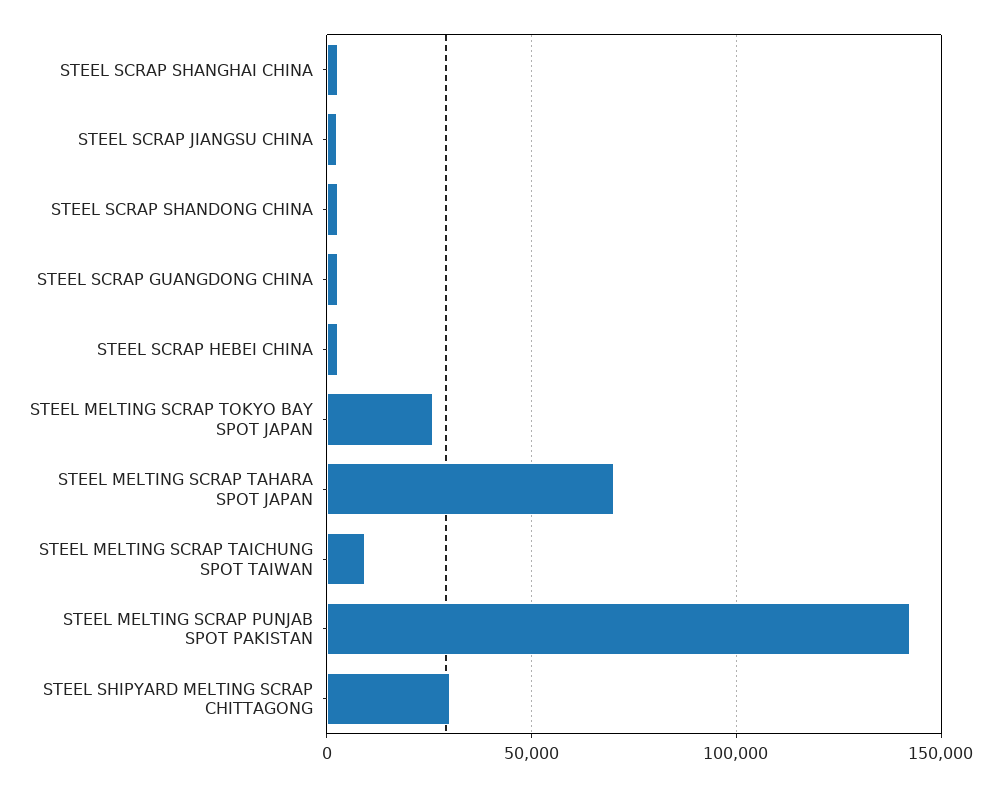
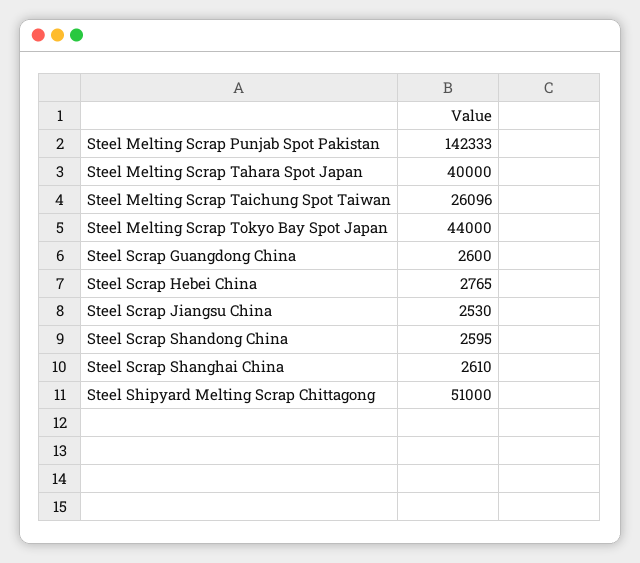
STEEL MELTING SCRAP TOKYO BAY SPOT JAPAN: 25000 -> 44000
STEEL MELTING SCRAP TAHARA SPOT JAPAN: 70000 -> 40000
STEEL MELTING SCRAP TAICHUNG SPOT TAIWAN: 10000 -> 26096
STEEL SHIPYARD MELTING SCRAP CHITTAGONG: 30000 -> 51000

